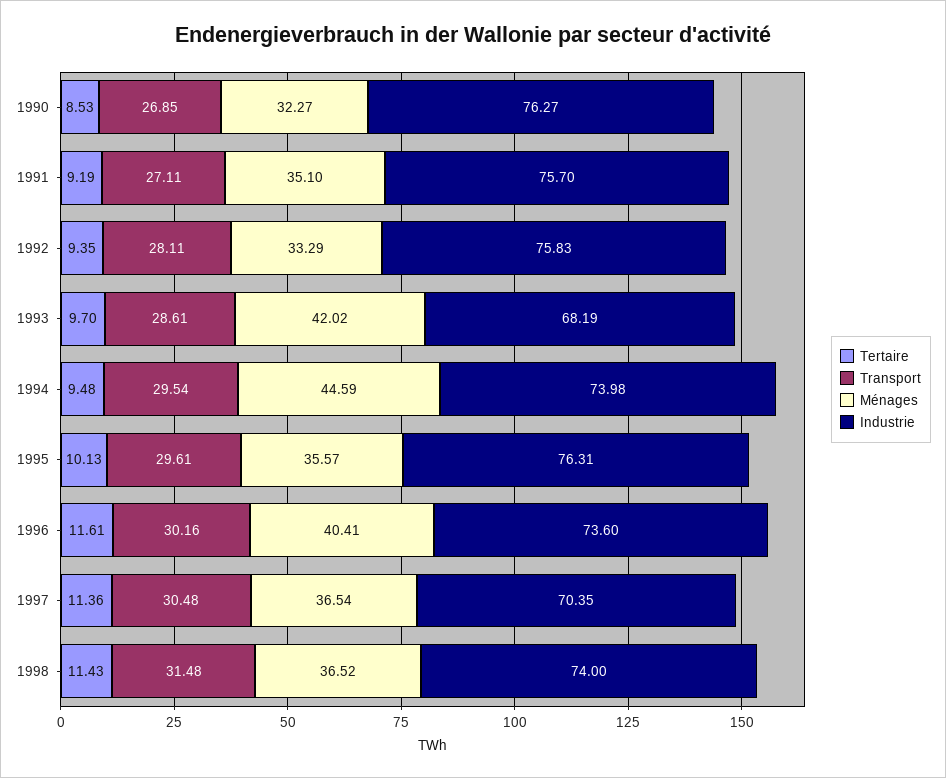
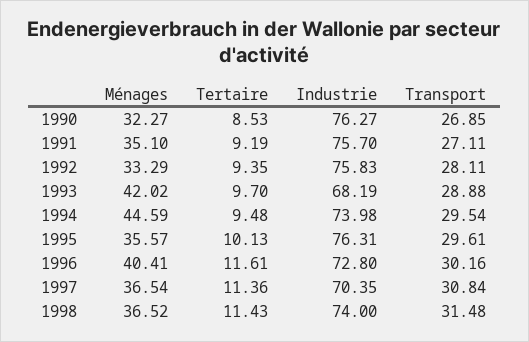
Transport, 1993: 28.61 -> 28.88
Industrie, 1996: 73.6 -> 72.8
Transport, 1997: 30.48 -> 30.84

